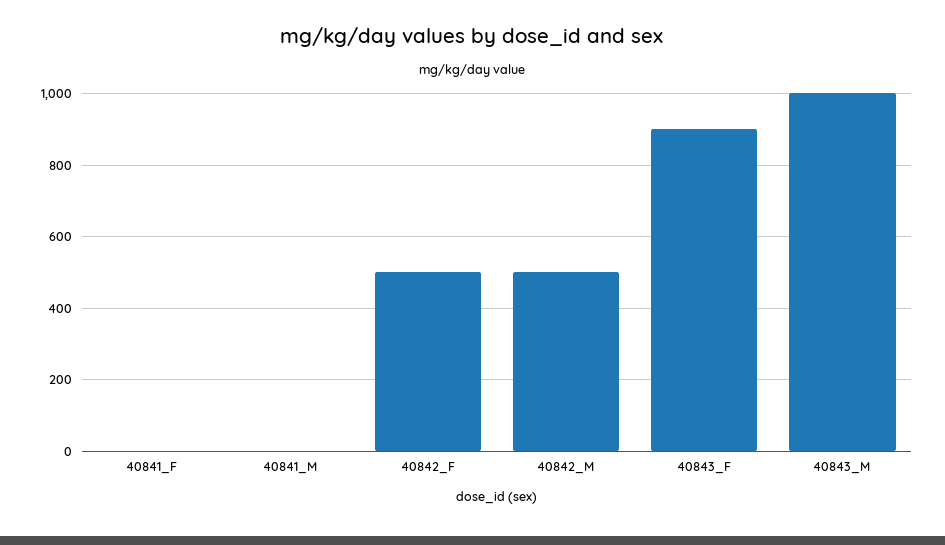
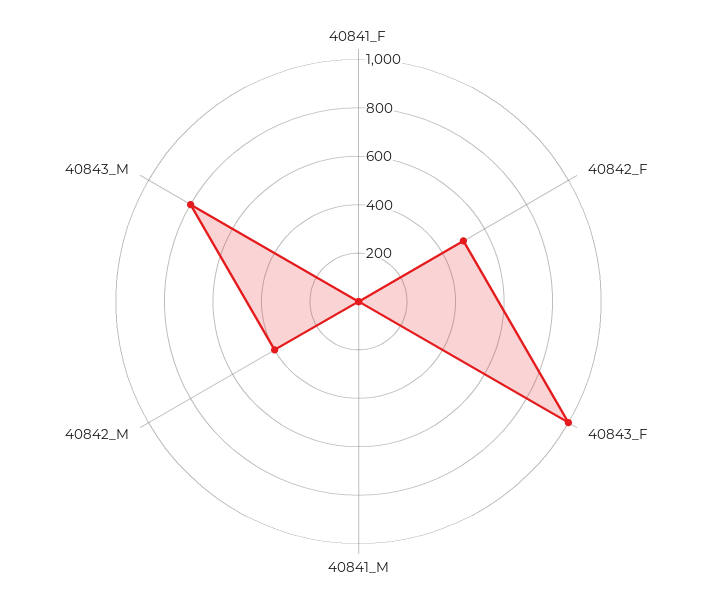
40842_M: 500 -> 400
40843_F: 900 -> 1000
40843_M: 1000 -> 800

